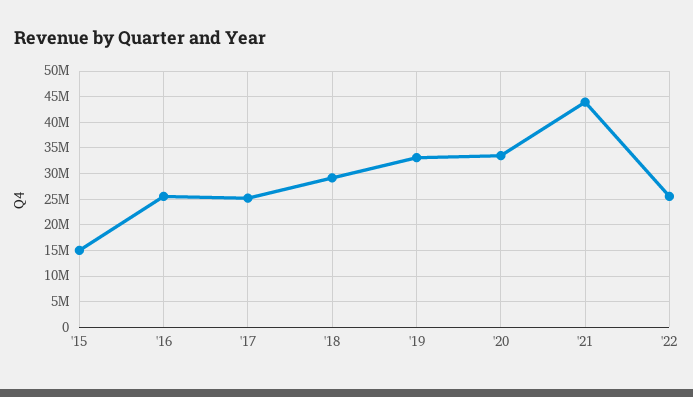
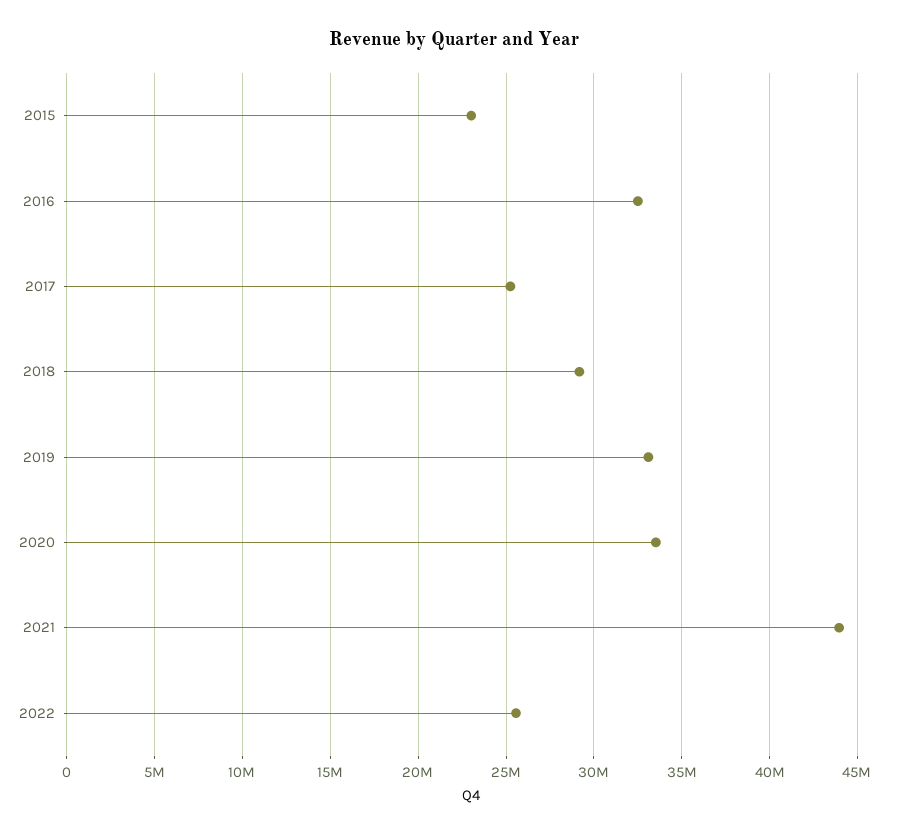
'15: 15000000 -> 23000000
'16: 25000000 -> 32500000

